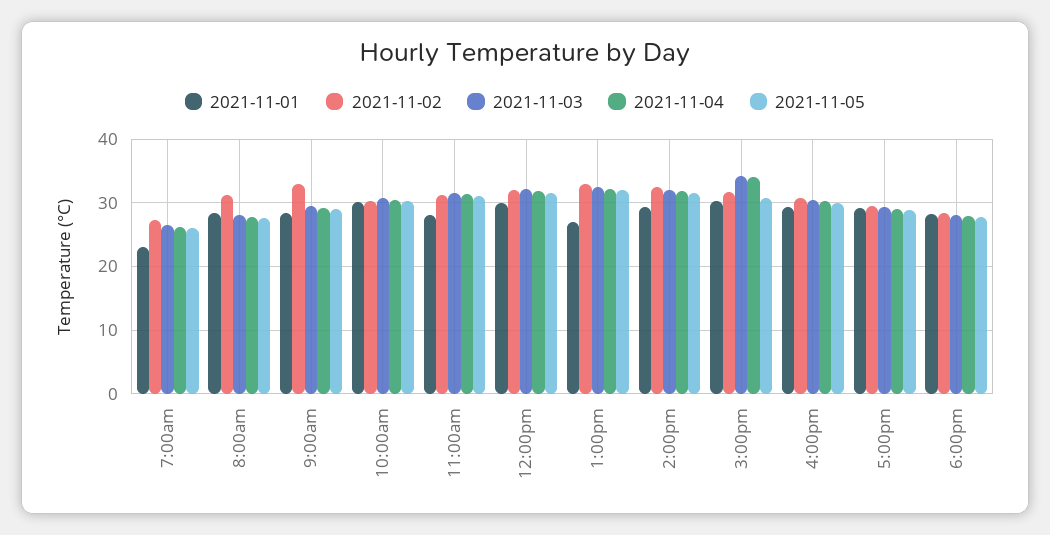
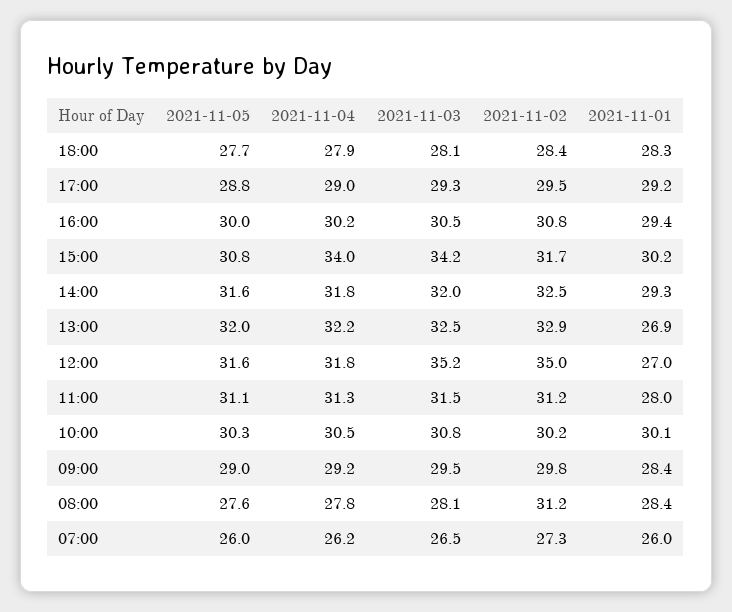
2021-11-01, 7:00am: 23 -> 26
2021-11-02, 9:00am: 33 -> 29.8
2021-11-01, 12:00pm: 30 -> 27
2021-11-02, 12:00pm: 32 -> 35
2021-11-03, 12:00pm: 32 -> 35.2

